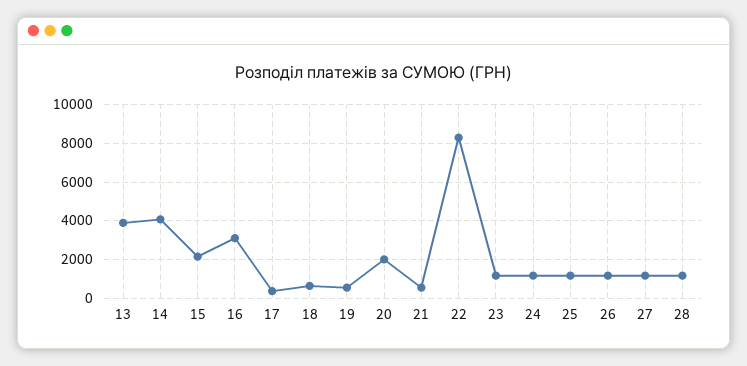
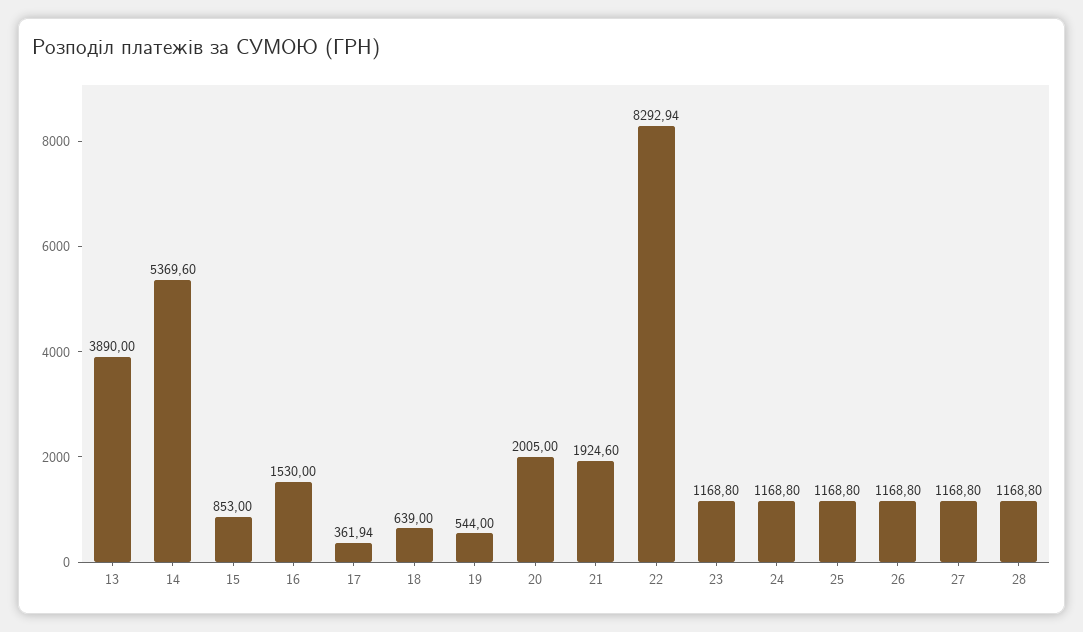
14: 4000 -> 5369.6
15: 2000 -> 853
16: 3000 -> 1530
21: 500 -> 1924.6

